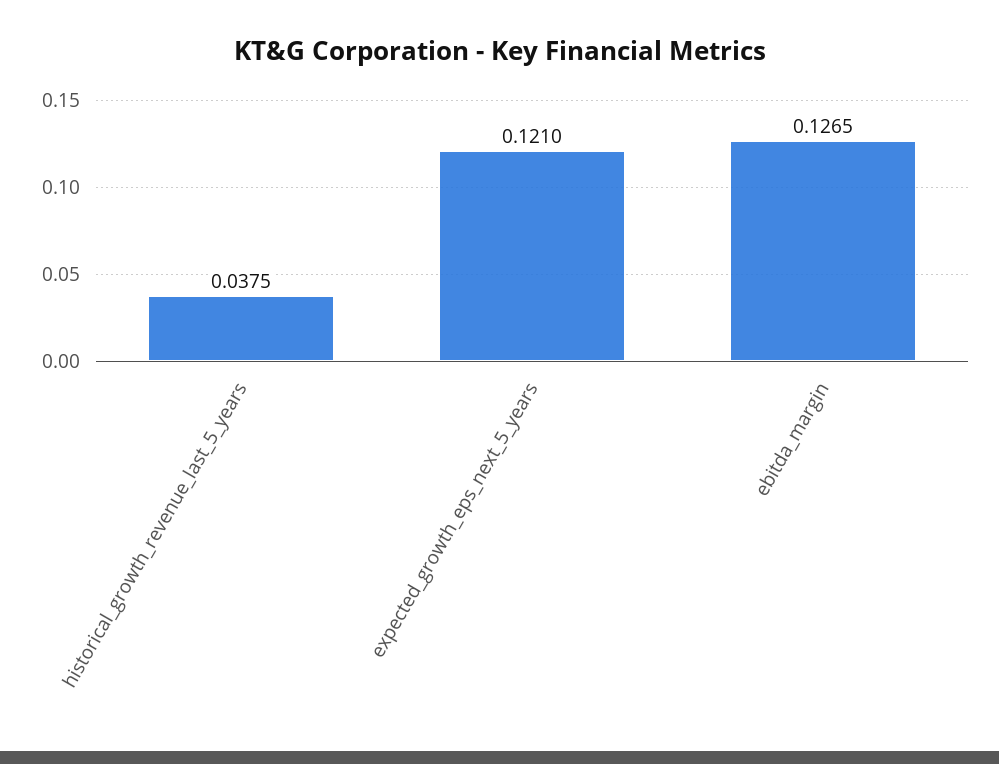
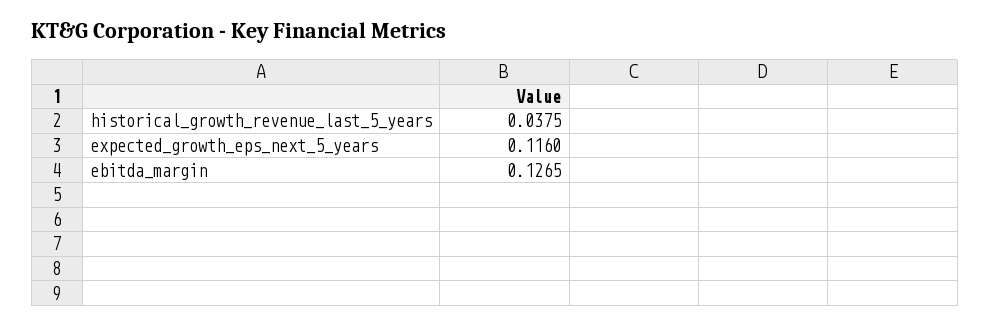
expected_growth_eps_next_5_years: 0.121 -> 0.116

